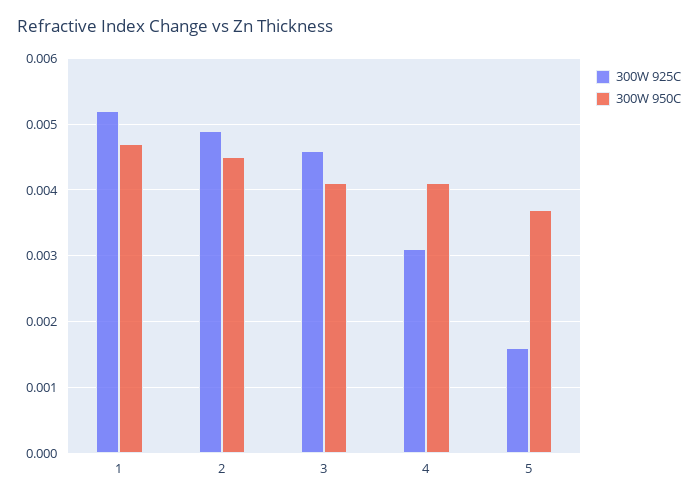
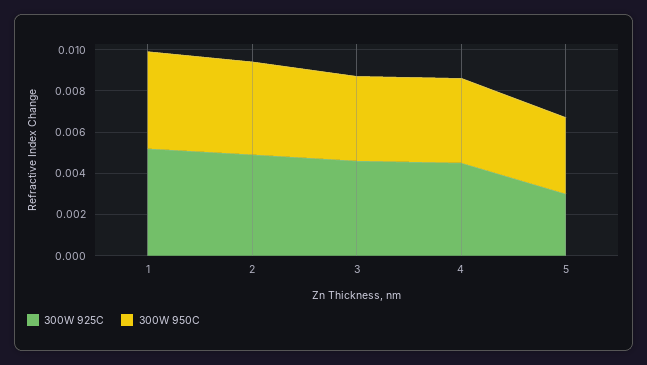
300W 925C, 4: 0.0031 -> 0.0045
300W 925C, 5: 0.0016 -> 0.003

